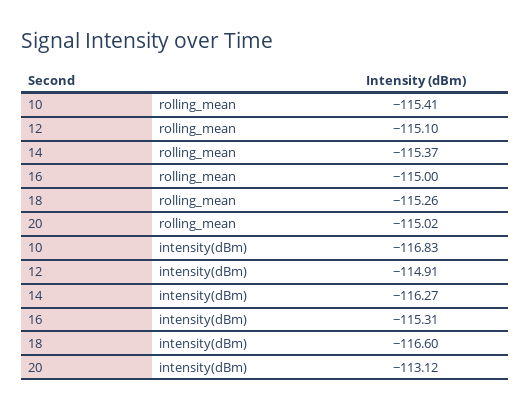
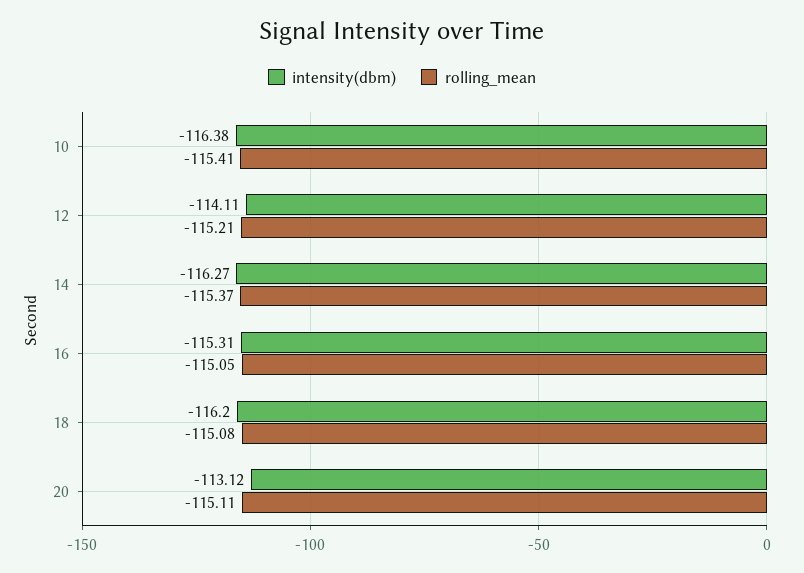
rolling_mean, 12: -115.1 -> -115.21
rolling_mean, 16: -115 -> -115.05
rolling_mean, 18: -115.26 -> -115.08
rolling_mean, 20: -115.02 -> -115.11
intensity(dBm), 10: -116.83 -> -116.38
intensity(dBm), 12: -114.91 -> -114.11
intensity(dBm), 18: -116.6 -> -116.2

